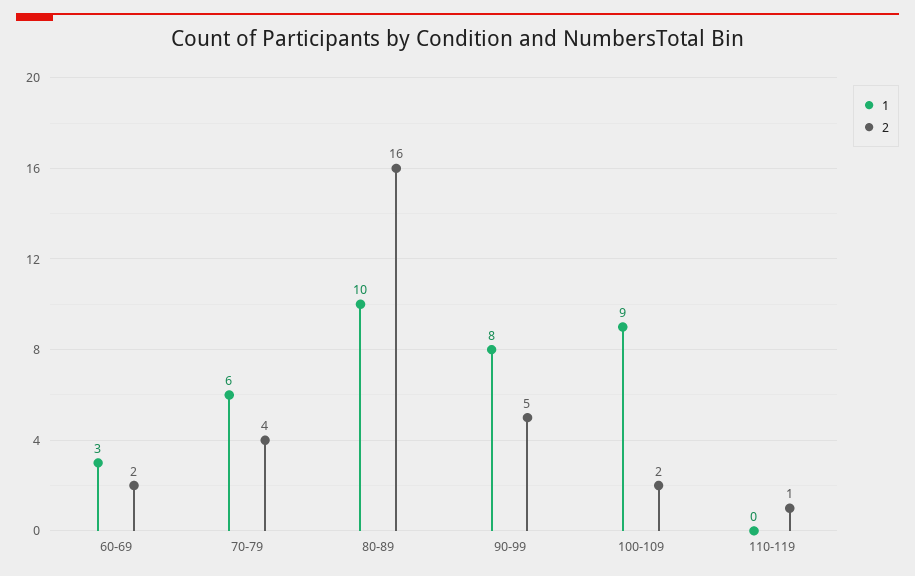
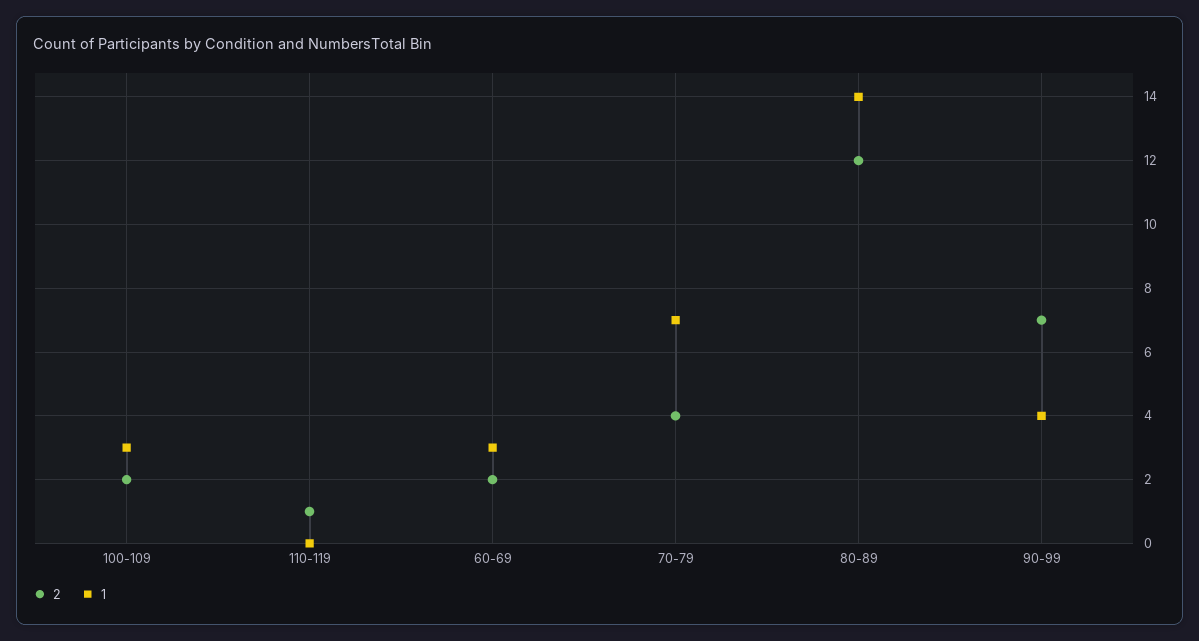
1, 70-79: 6 -> 7
1, 80-89: 10 -> 14
2, 80-89: 16 -> 12
1, 90-99: 8 -> 4
2, 90-99: 5 -> 7
1, 100-109: 9 -> 3

